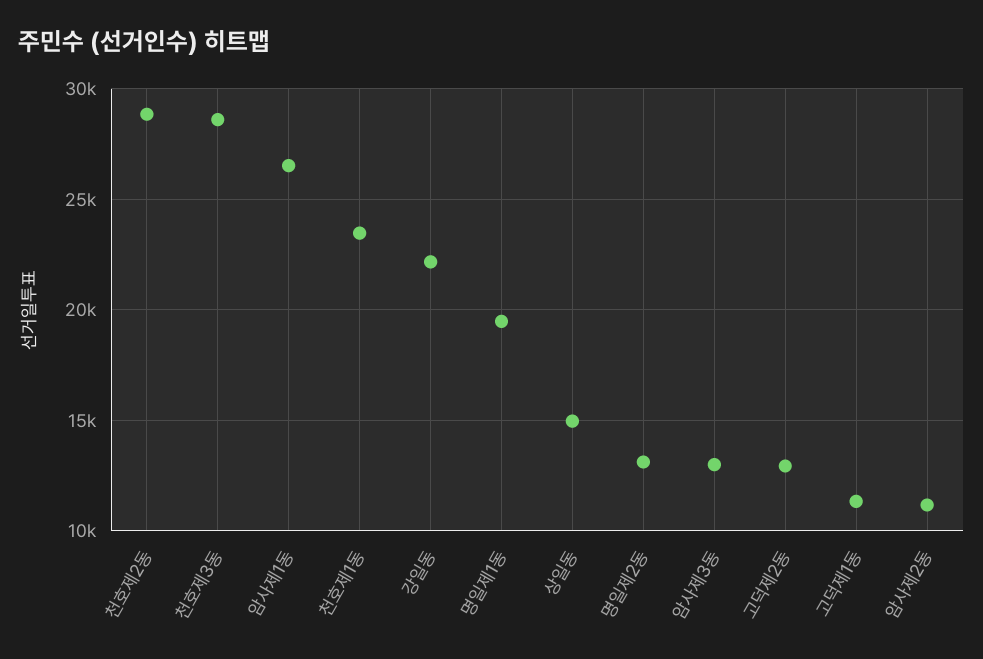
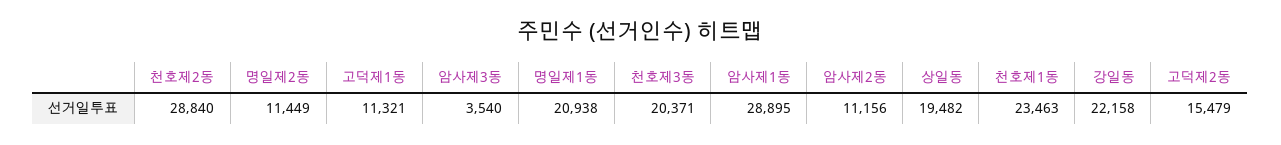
천호제3동: 28500 -> 20371
암사제1동: 26500 -> 28895
명일제1동: 19500 -> 20938
상일동: 15000 -> 19482
명일제2동: 13000 -> 11449
암사제3동: 13000 -> 3540
고덕제2동: 13000 -> 15479

